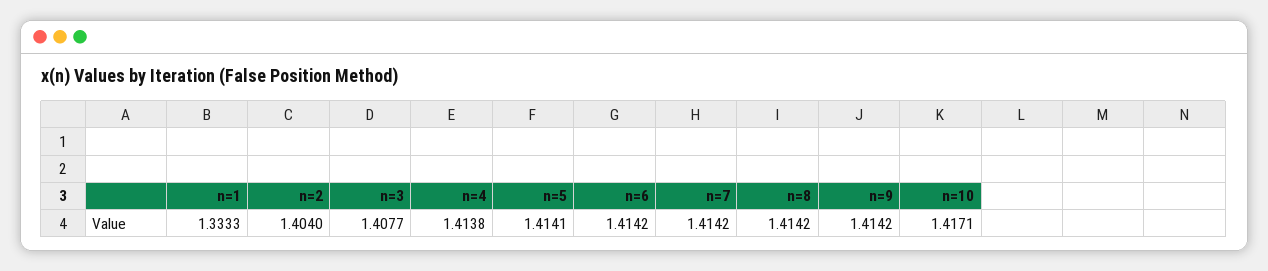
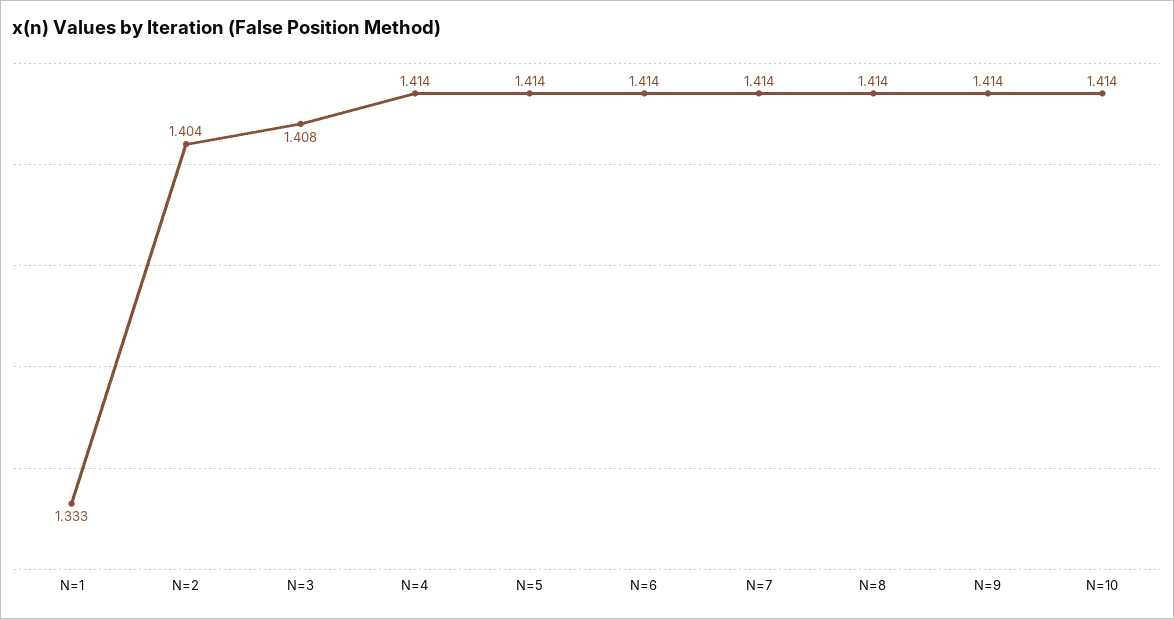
n=10: 1.4171 -> 1.414

